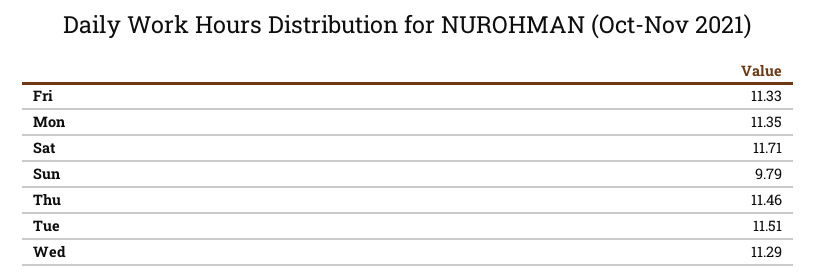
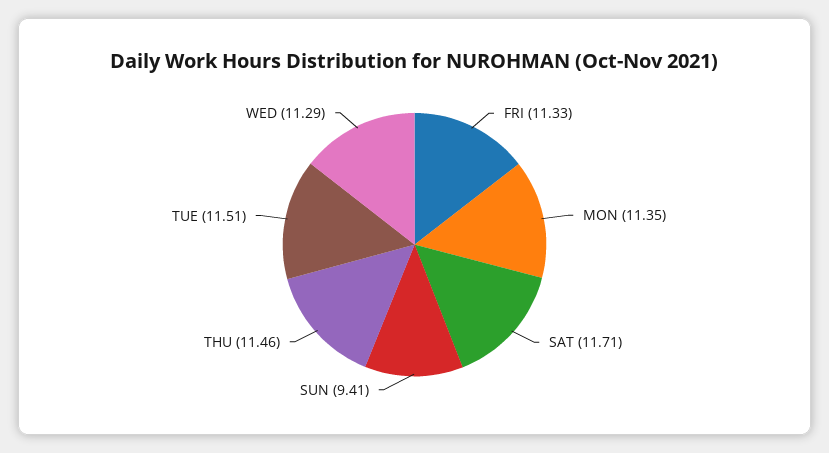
Sun: 9.79 -> 9.41

